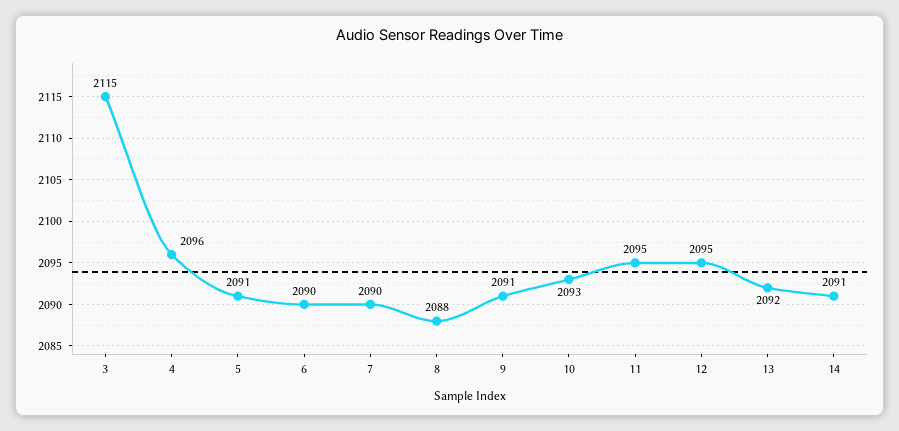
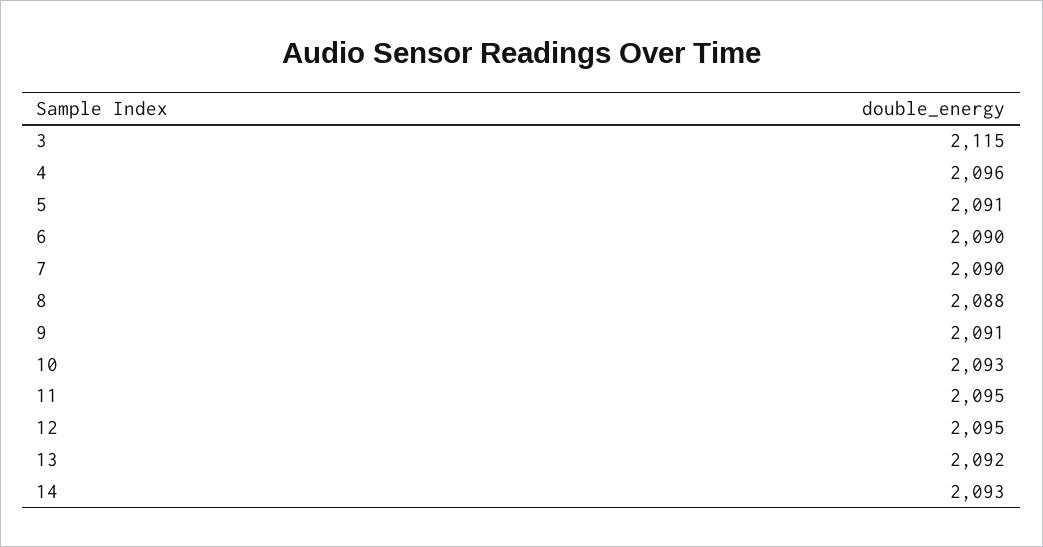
14: 2091 -> 2093

